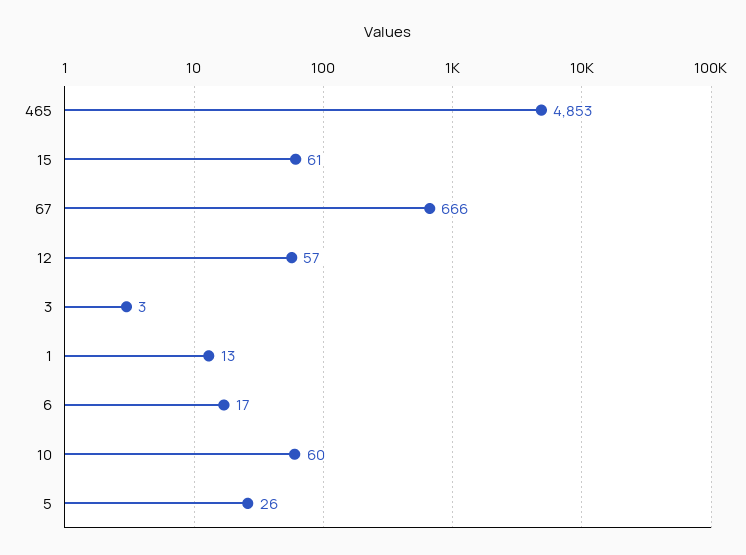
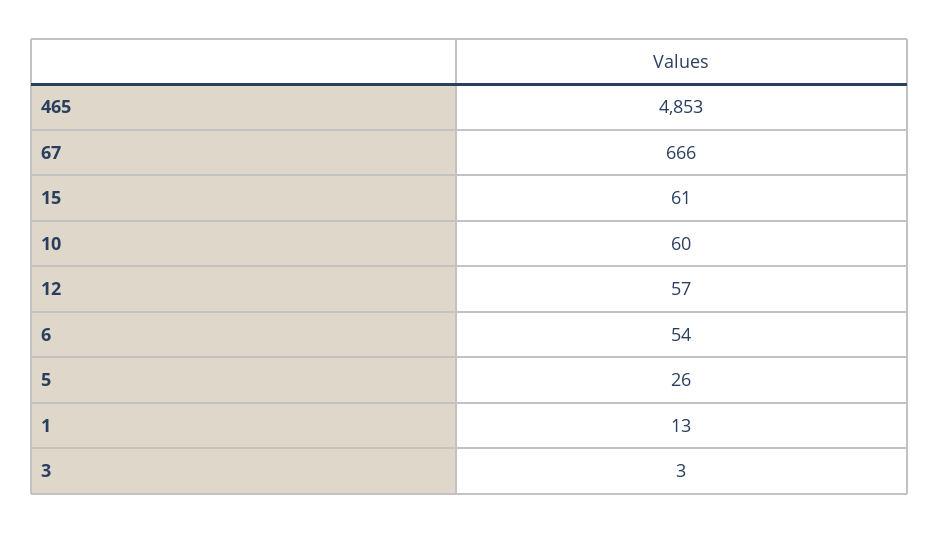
6: 17 -> 54

